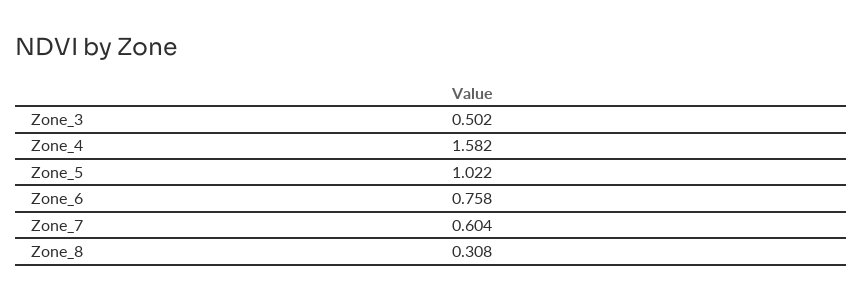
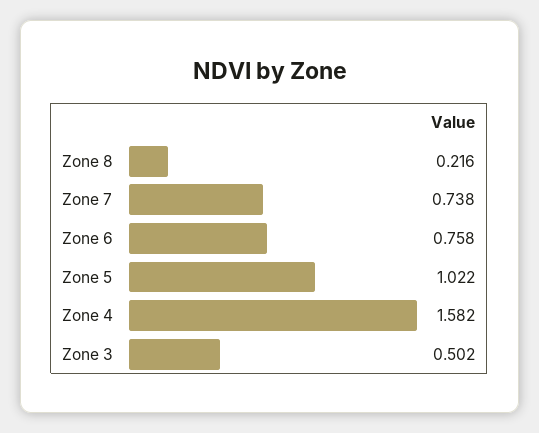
Zone_7: 0.604 -> 0.738
Zone_8: 0.308 -> 0.216

